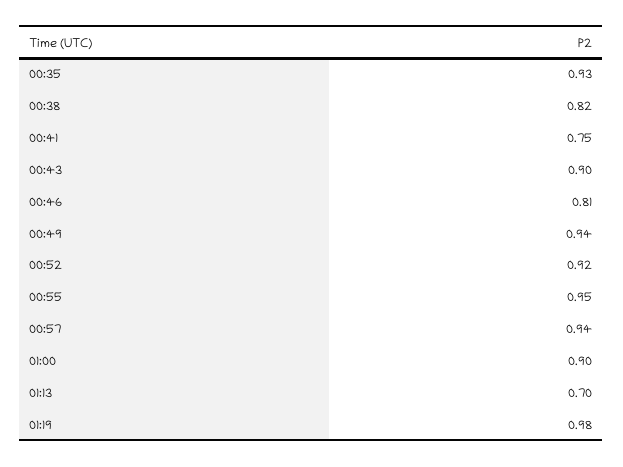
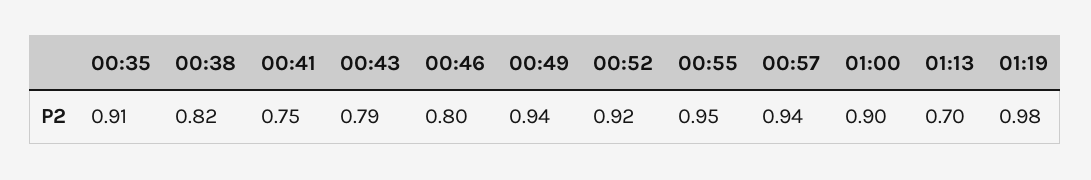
00:35: 0.93 -> 0.91
00:43: 0.9 -> 0.79
00:46: 0.81 -> 0.8

